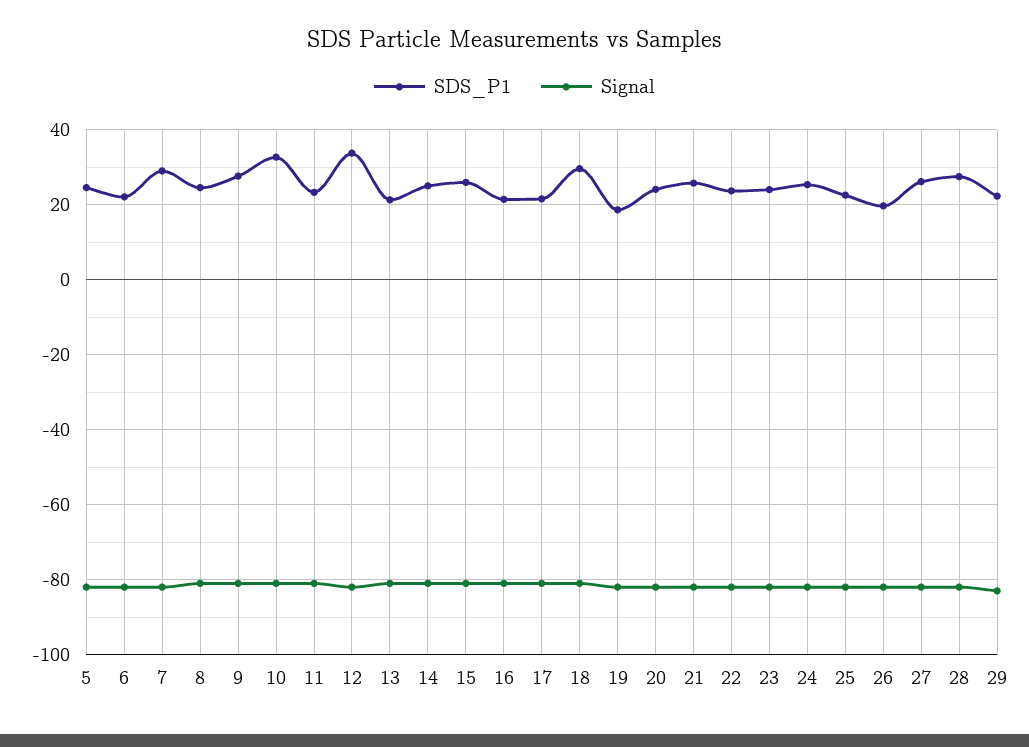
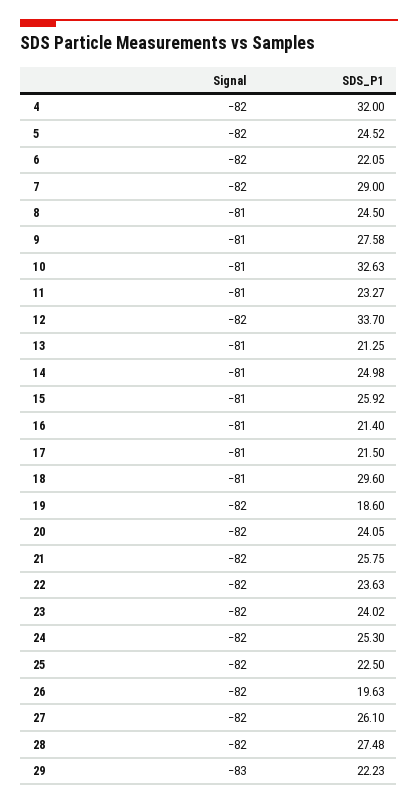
Signal, 4: none -> -82
SDS_P1, 4: none -> 32

